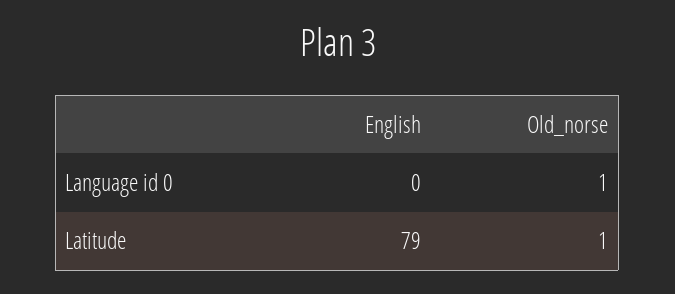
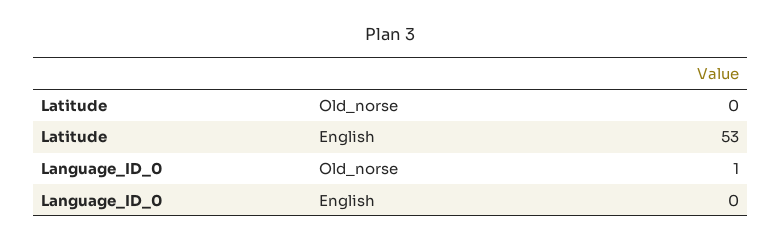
English, Latitude: 79 -> 53
Old_norse, Latitude: 1 -> 0

